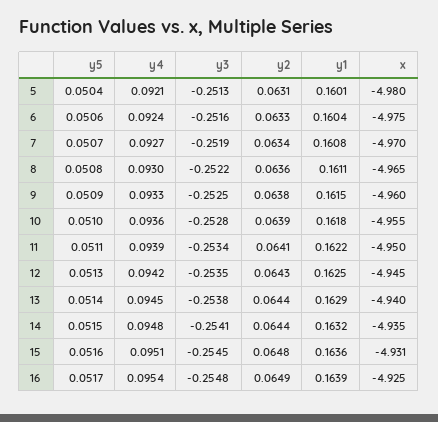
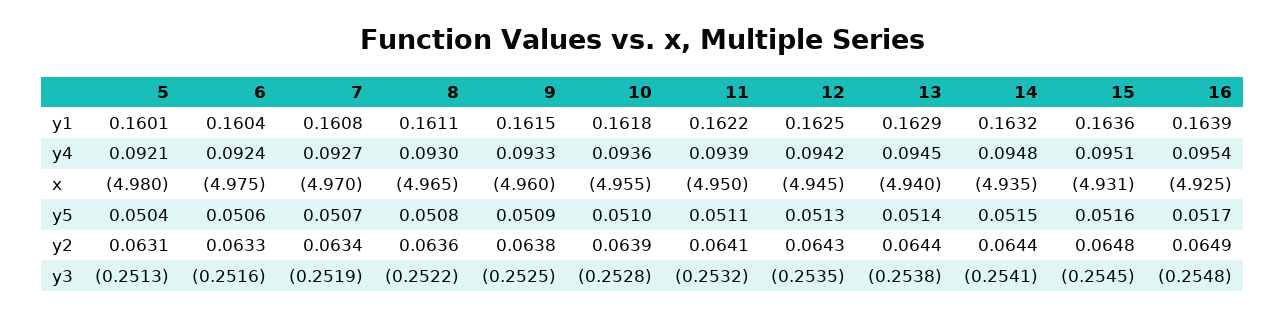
y3, 11: -0.2534 -> -0.2532

